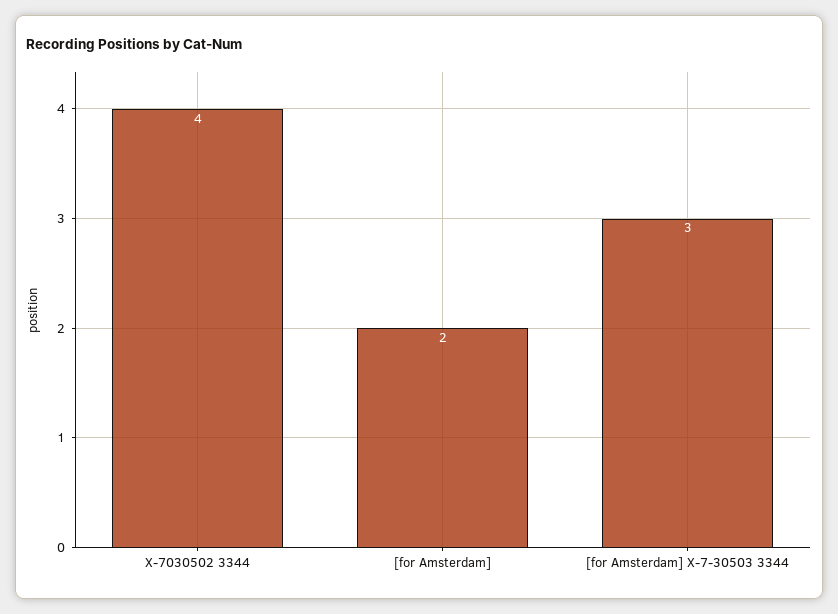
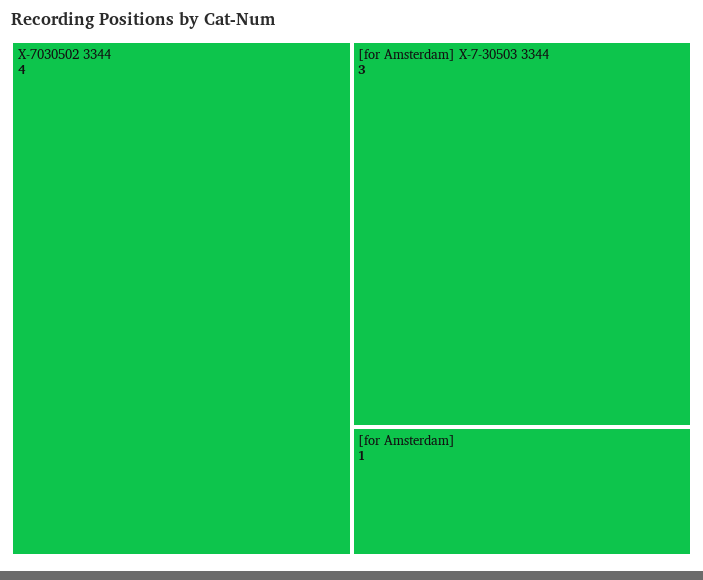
[for Amsterdam]: 2 -> 1

